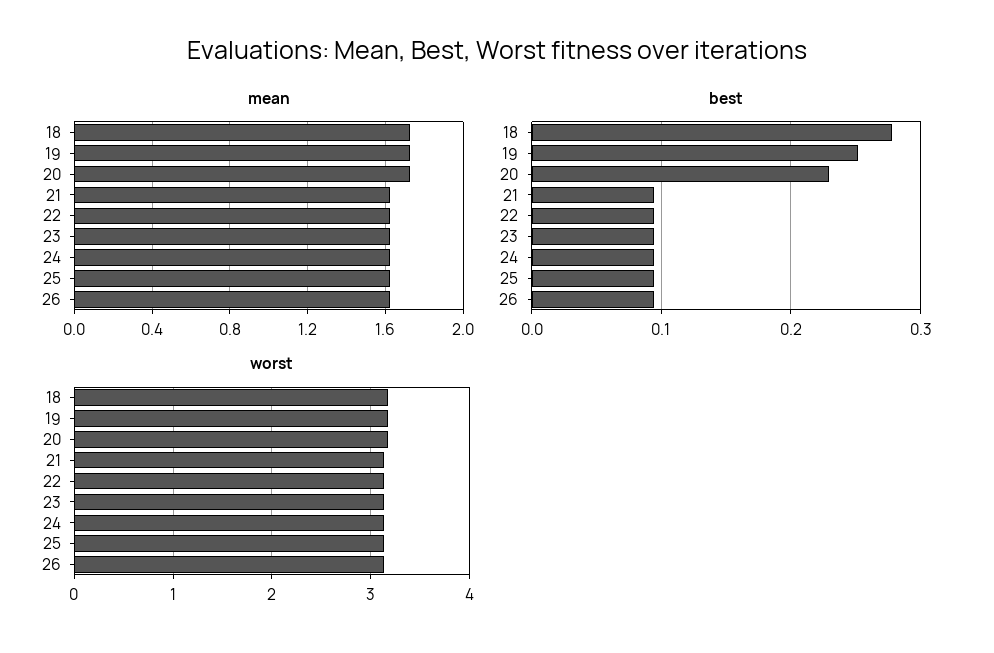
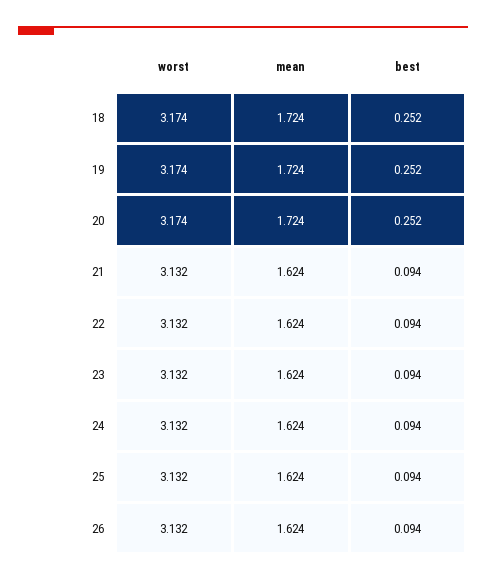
best, 18: 0.28 -> 0.252
best, 20: 0.23 -> 0.252

